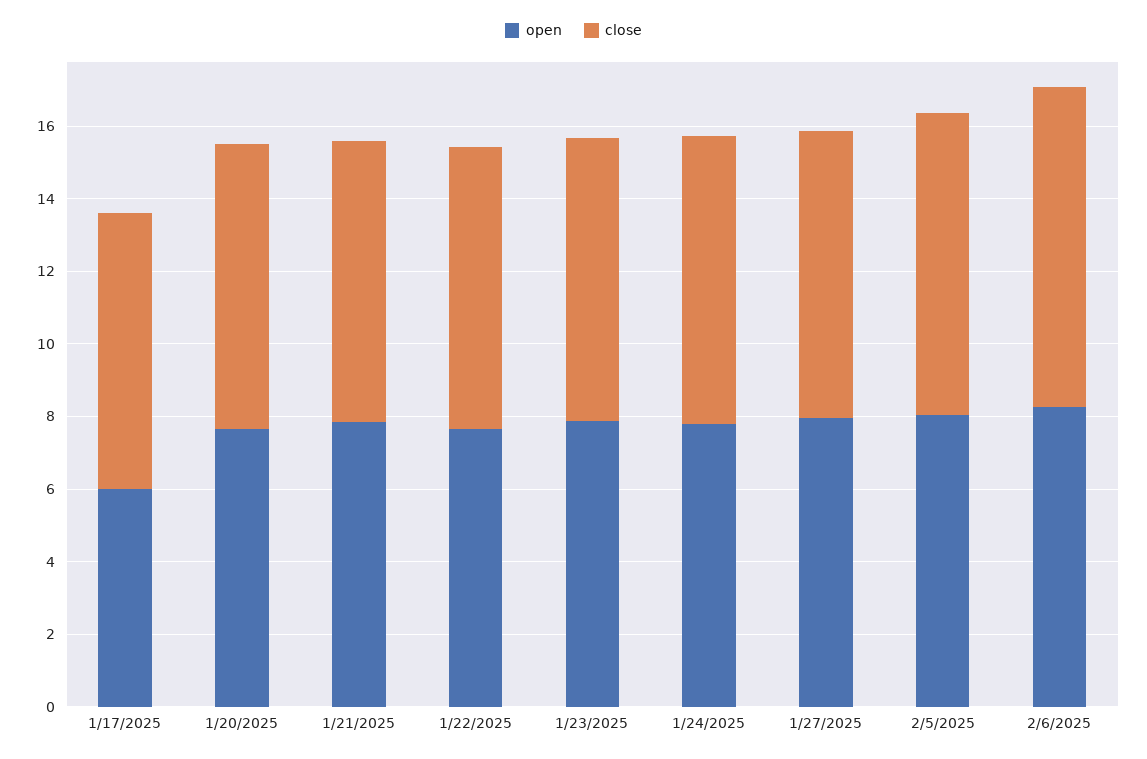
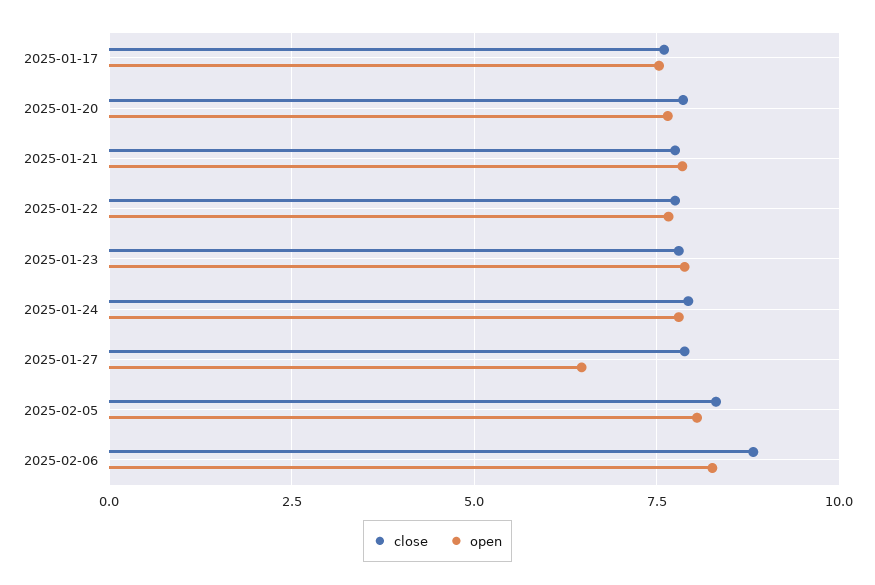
open, 1/17/2025: 6 -> 7.5
open, 1/27/2025: 8 -> 6.5

